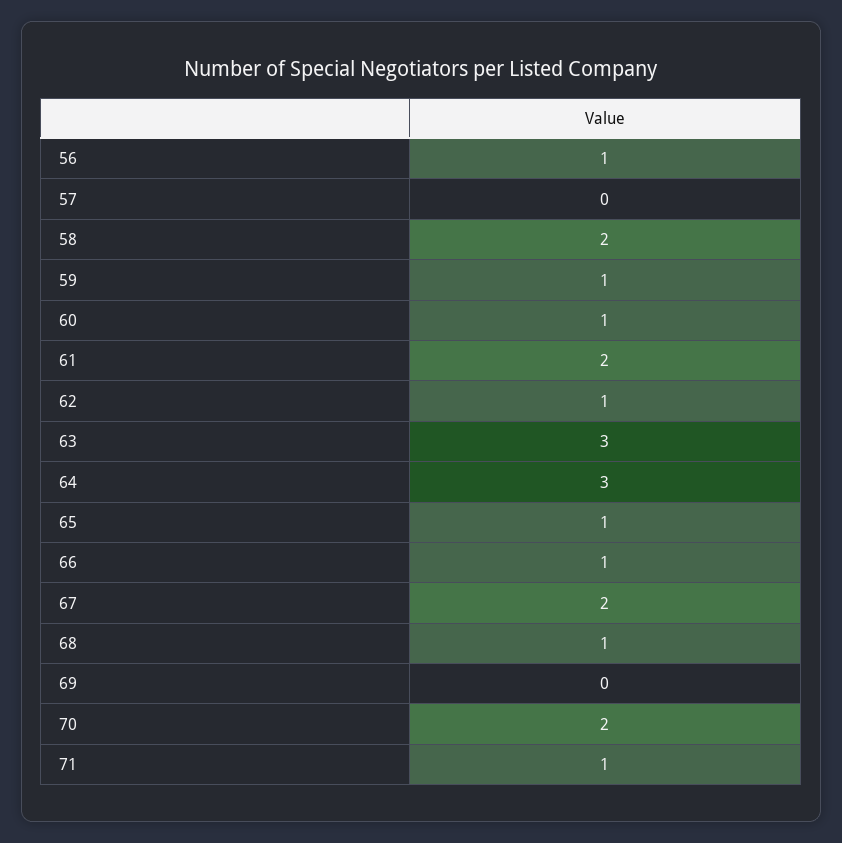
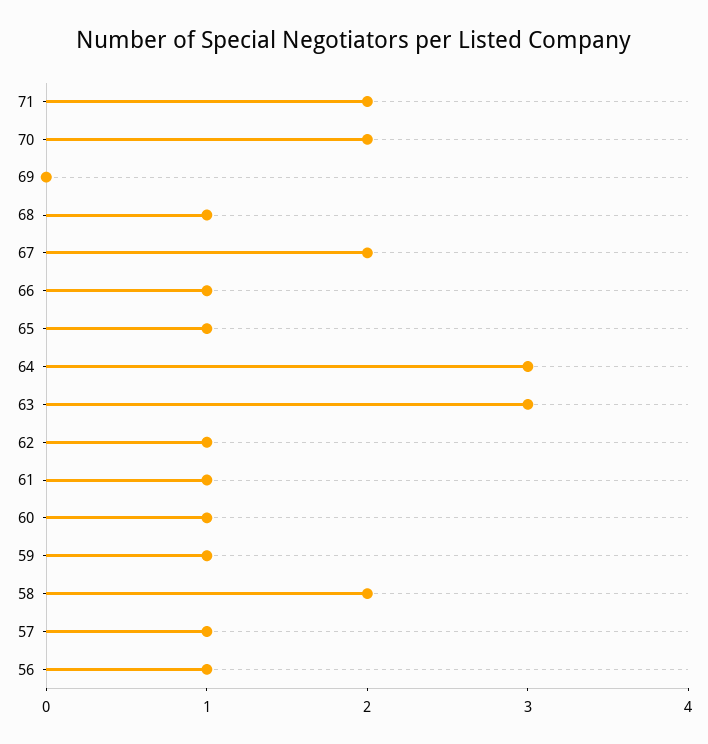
57: 0 -> 1
61: 2 -> 1
71: 1 -> 2

